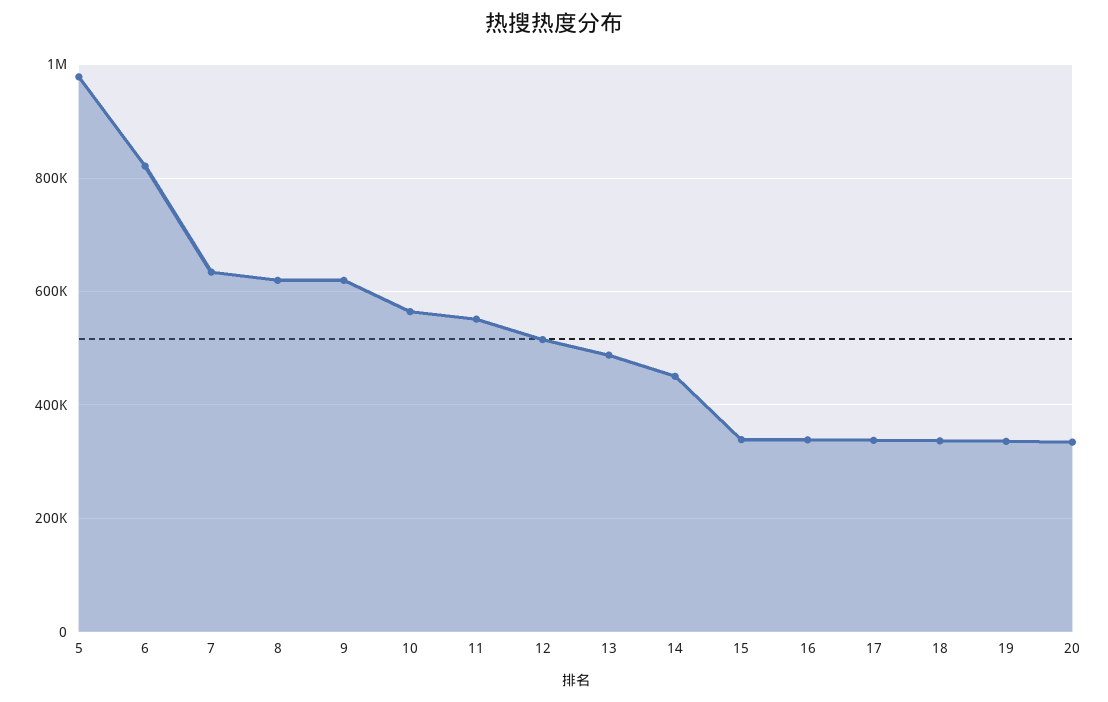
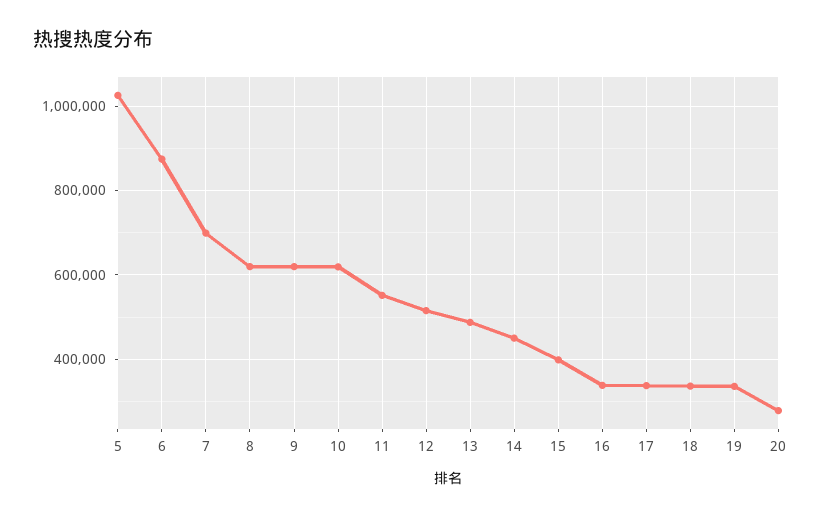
5: 980000 -> 1020000
6: 820000 -> 880000
7: 640000 -> 700000
10: 560000 -> 620000
15: 340000 -> 400000
20: 340000 -> 280000

